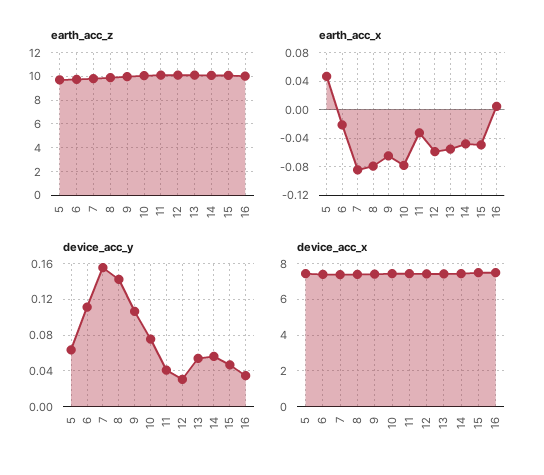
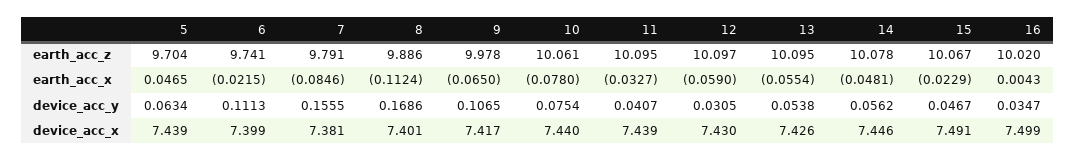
earth_acc_x, 8: -0.08 -> -0.1124
earth_acc_x, 15: -0.05 -> -0.0229
device_acc_y, 8: 0.14 -> 0.1686

